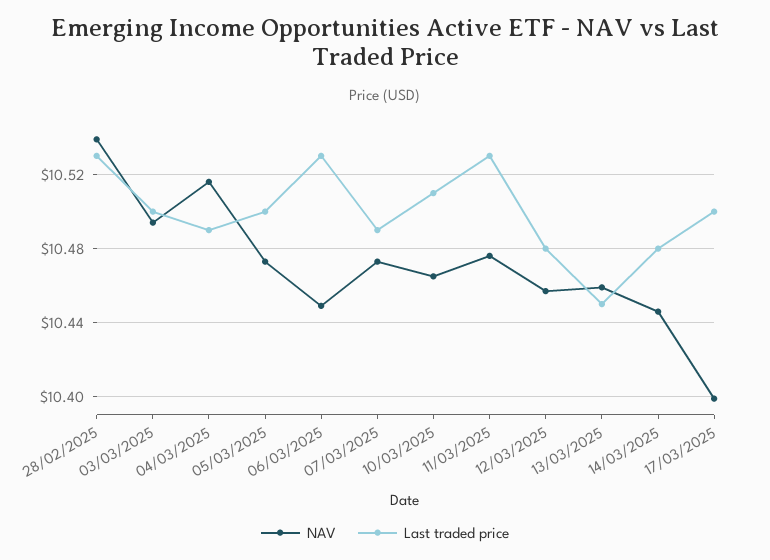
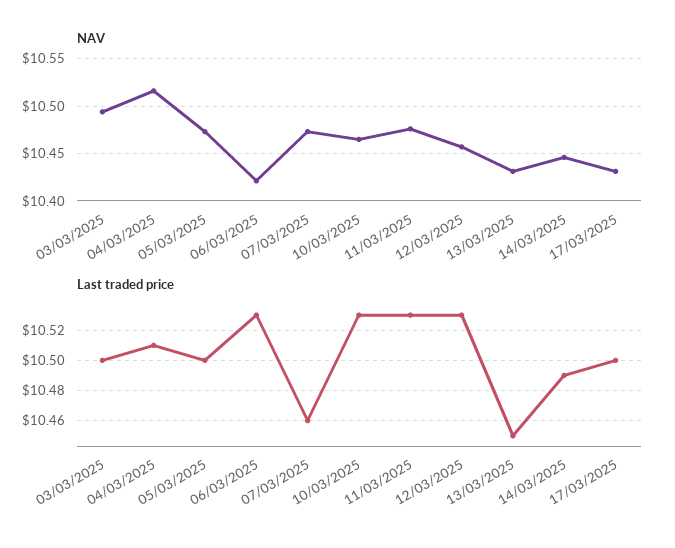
NAV, 28/02/2025: 10.54 -> none
Last traded price, 28/02/2025: 10.53 -> none
Last traded price, 04/03/2025: 10.49 -> 10.51
NAV, 06/03/2025: 10.45 -> 10.42
Last traded price, 07/03/2025: 10.49 -> 10.46
Last traded price, 10/03/2025: 10.51 -> 10.53
Last traded price, 12/03/2025: 10.48 -> 10.53
NAV, 13/03/2025: 10.46 -> 10.43
Last traded price, 14/03/2025: 10.48 -> 10.49
NAV, 17/03/2025: 10.4 -> 10.43

